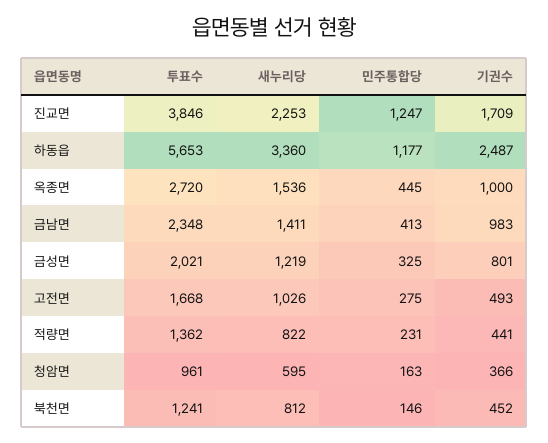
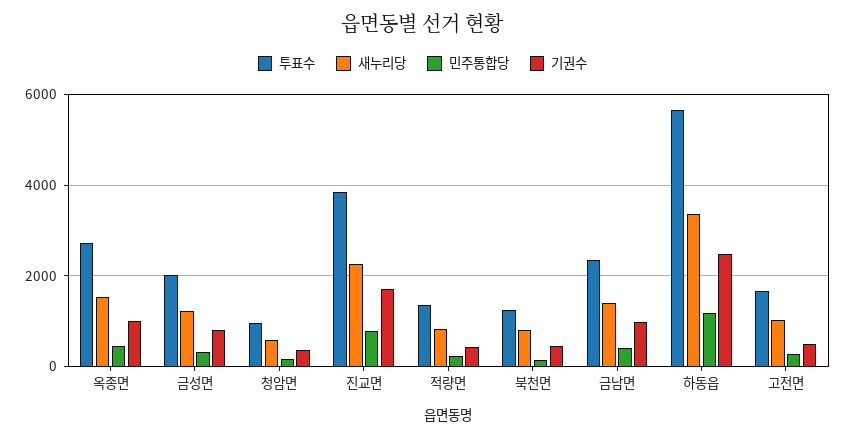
민주통합당, 진교면: 1247 -> 800

